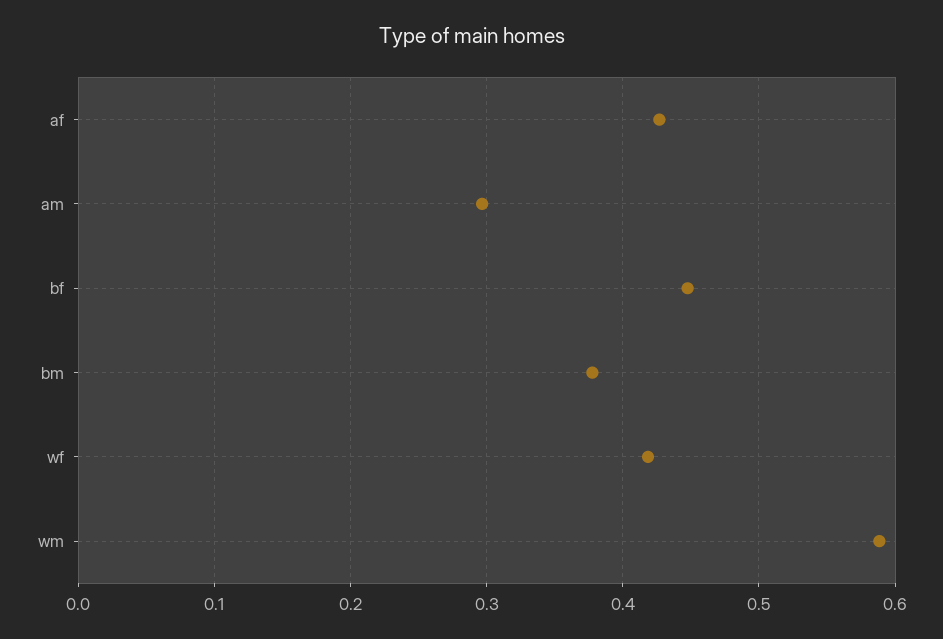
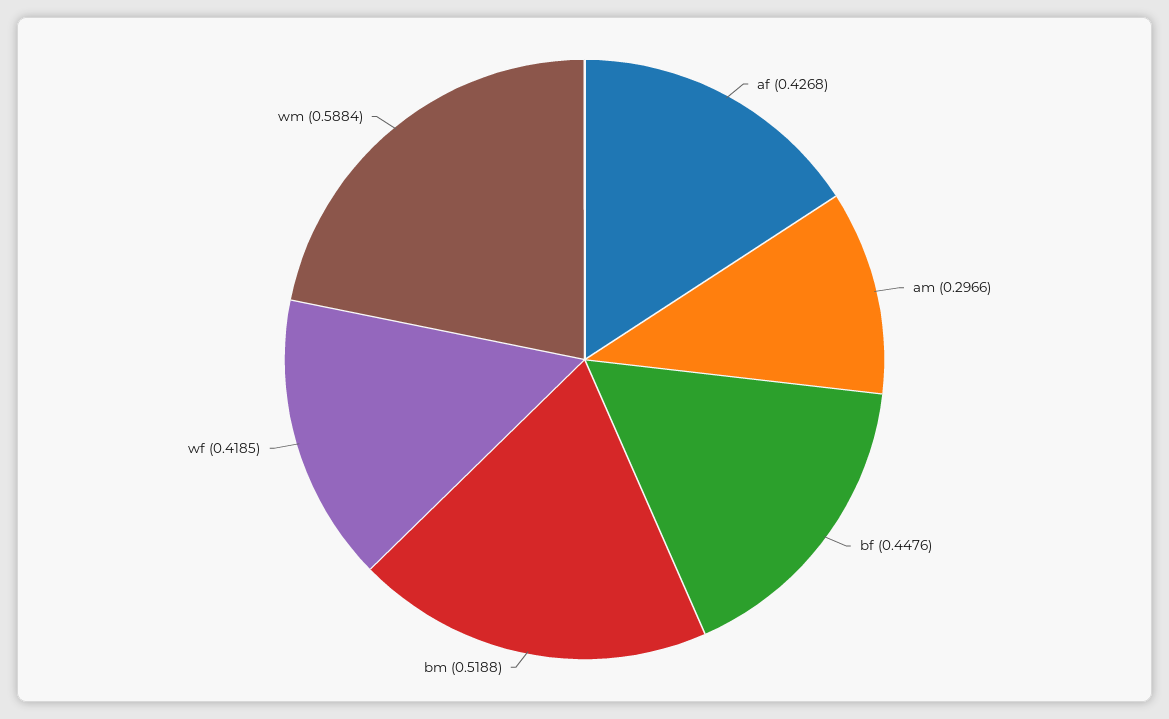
bm: 0.38 -> 0.5188

